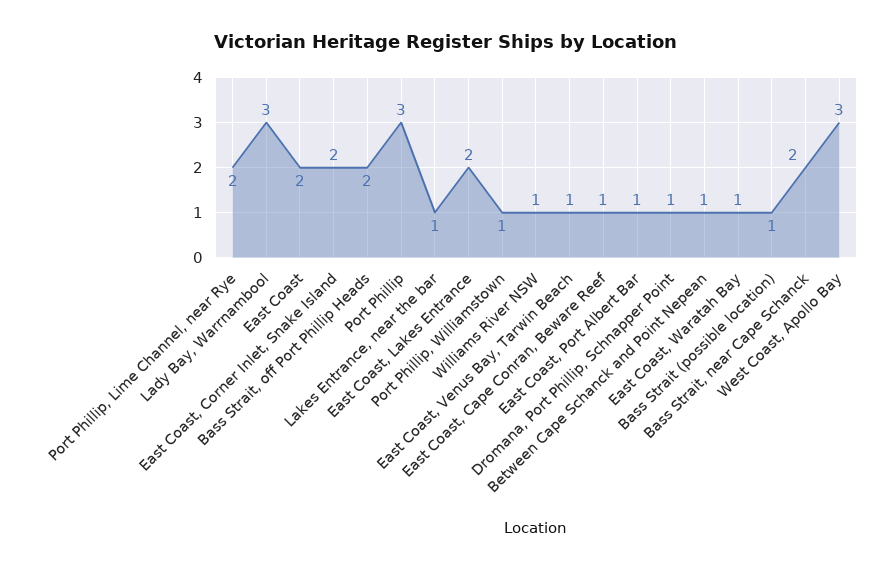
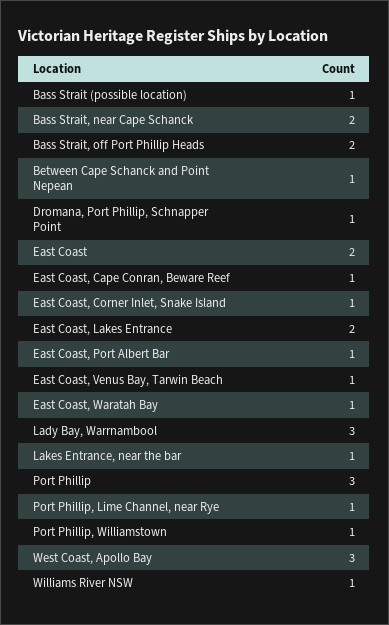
Port Phillip, Lime Channel, near Rye: 2 -> 1
East Coast, Corner Inlet, Snake Island: 2 -> 1

